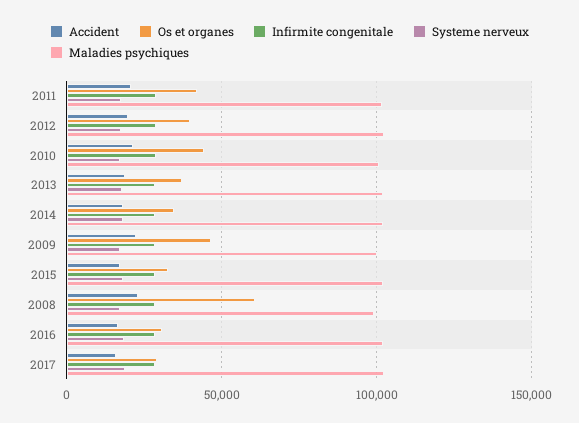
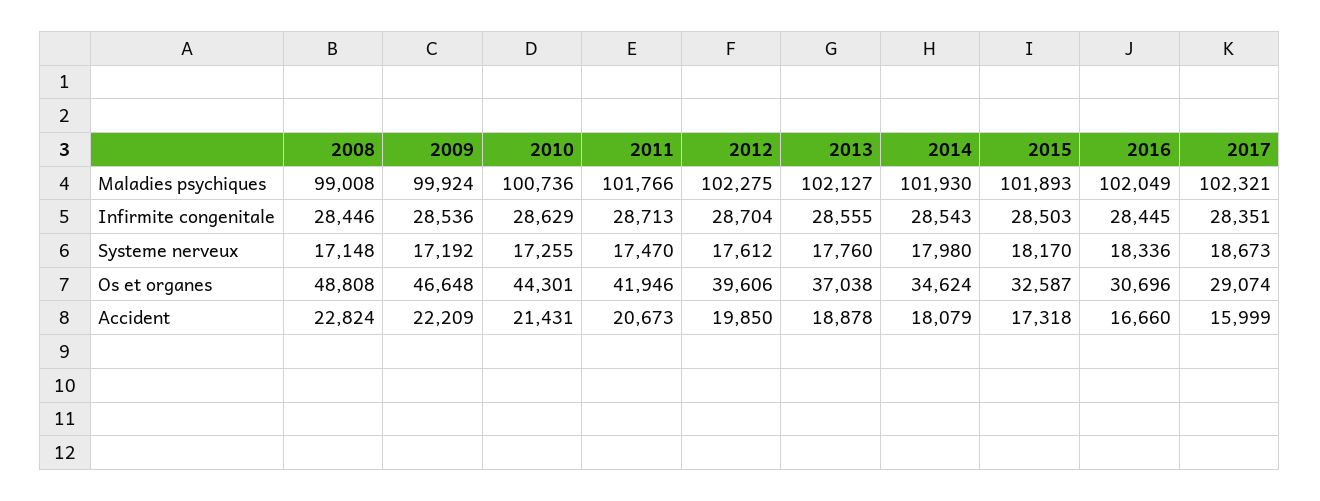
Os et organes, 2008: 60000 -> 48808

